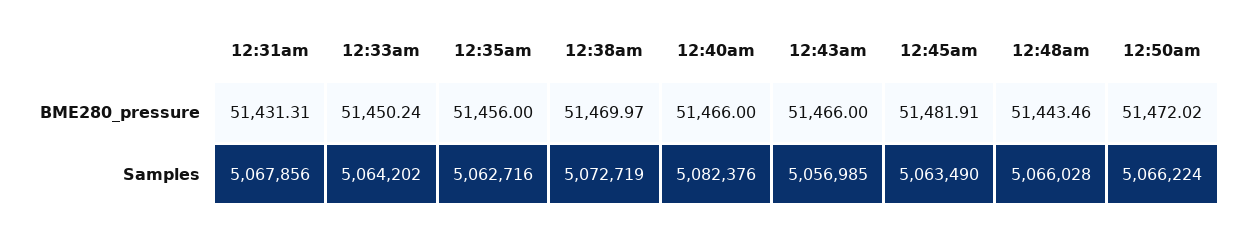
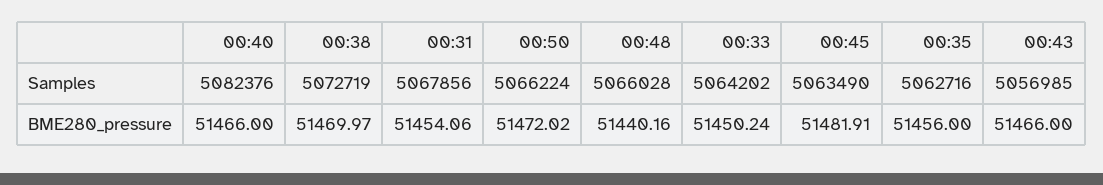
12:31am, BME280_pressure: 51431.31 -> 51454.06
12:48am, BME280_pressure: 51443.46 -> 51440.16

